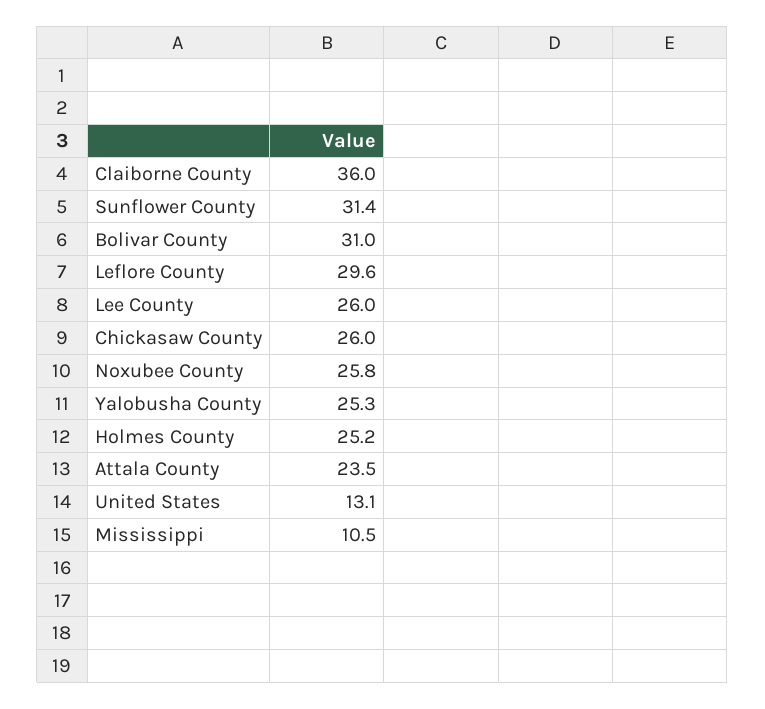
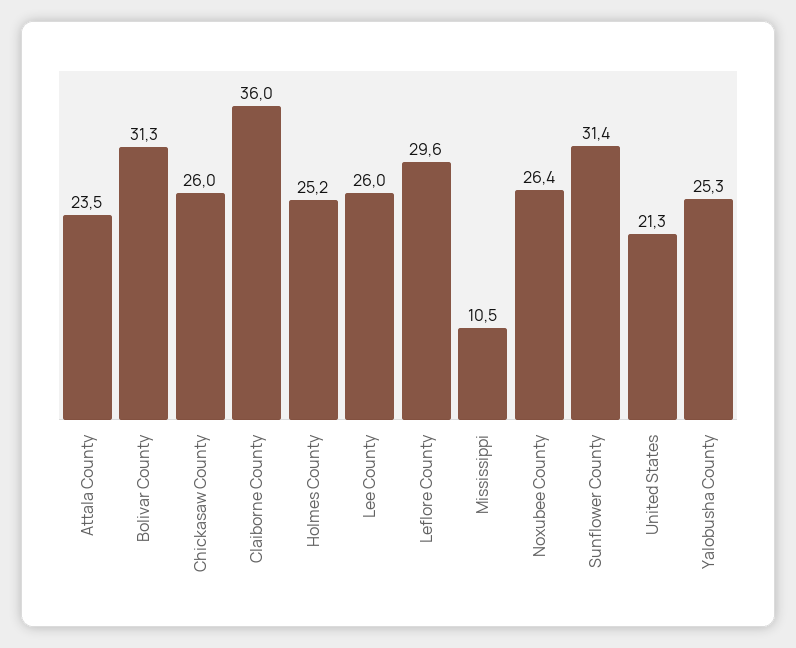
Bolivar County: 31 -> 31.3
Noxubee County: 25.8 -> 26.4
United States: 13.1 -> 21.3

